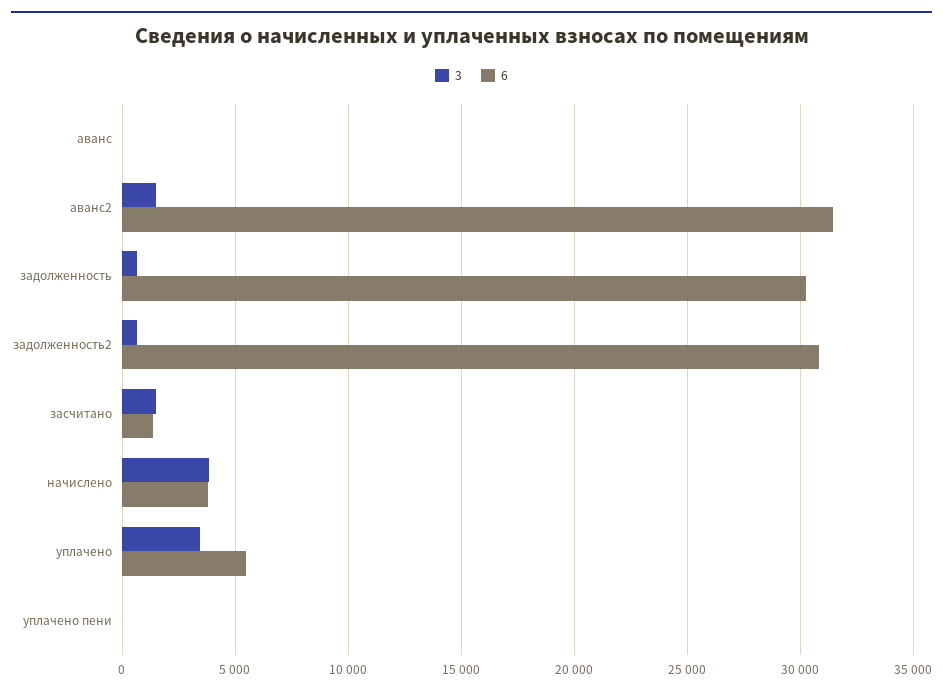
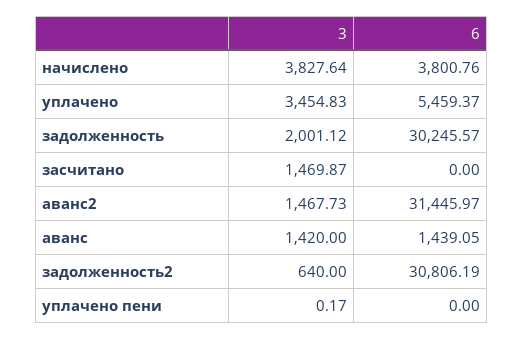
3, аванс: 0 -> 1420
6, аванс: 0 -> 1439.05
3, задолженность: 500 -> 2001.12
6, засчитано: 1500 -> 0

